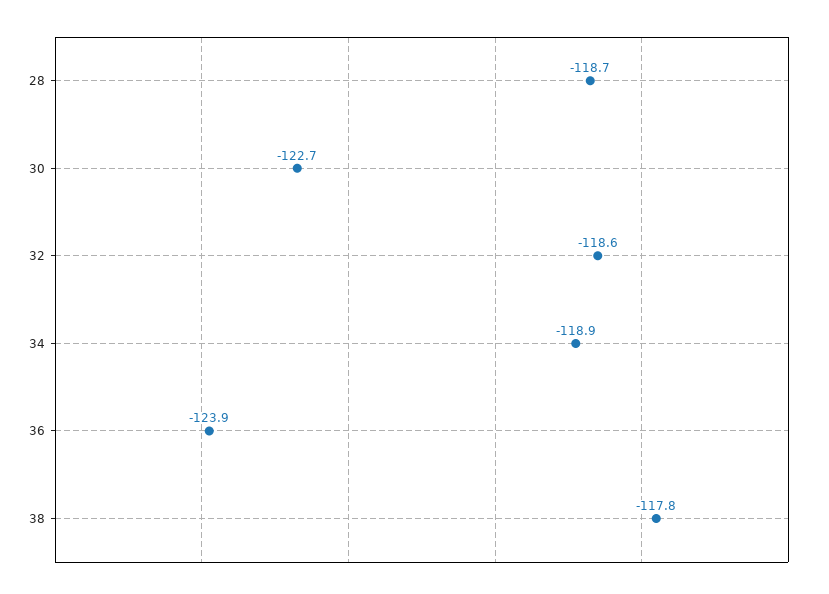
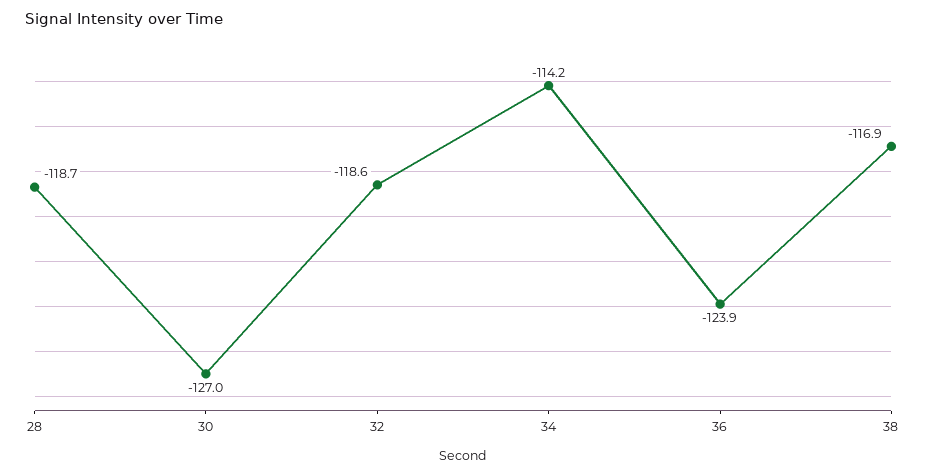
30: -122.7 -> -127
34: -118.9 -> -114.2
38: -117.8 -> -116.9

